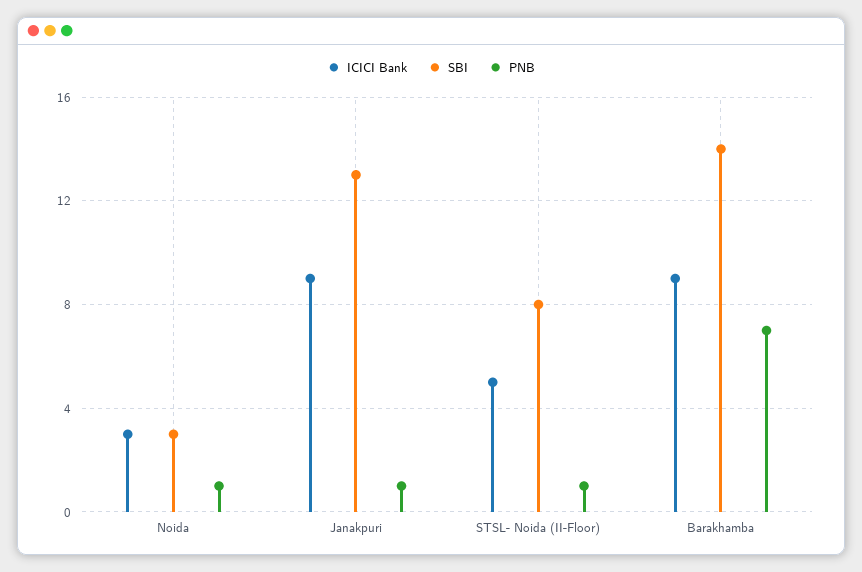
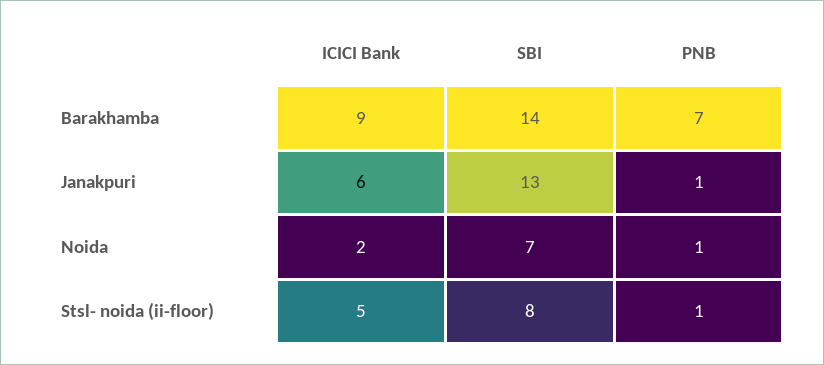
ICICI Bank, Noida: 3 -> 2
SBI, Noida: 3 -> 7
ICICI Bank, Janakpuri: 9 -> 6

